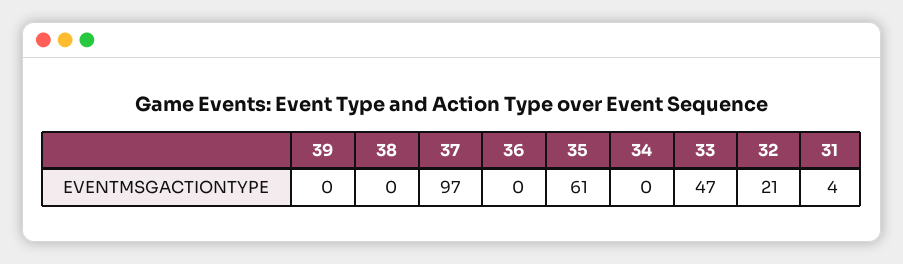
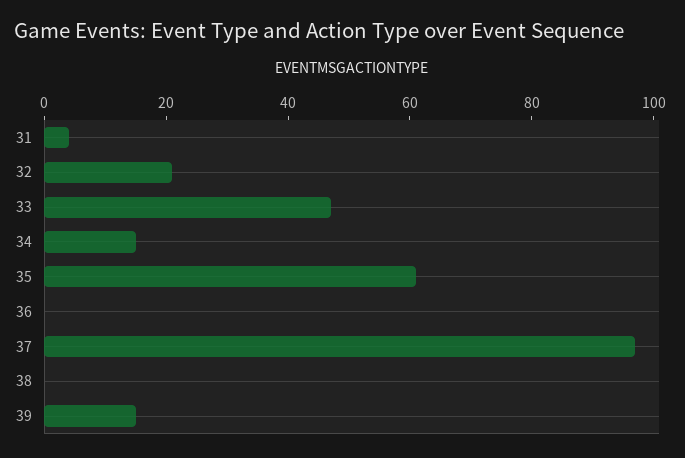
39: 0 -> 15
34: 0 -> 15

